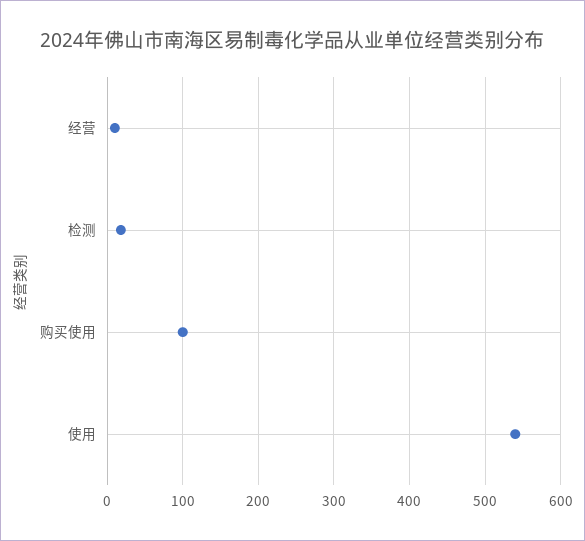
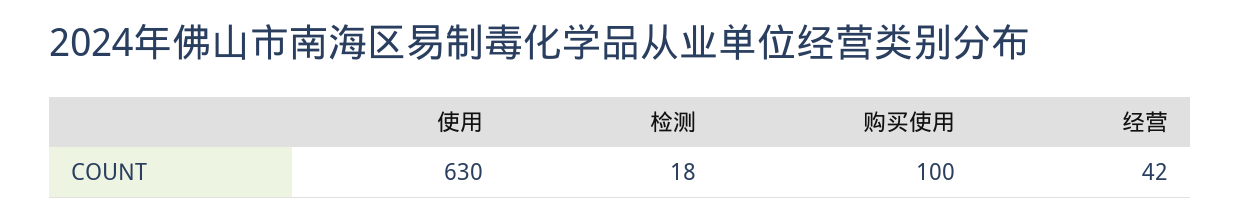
经营: 10 -> 42
使用: 540 -> 630

